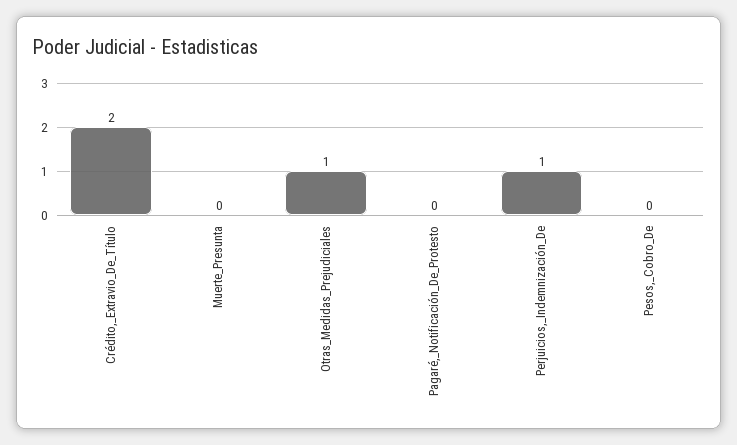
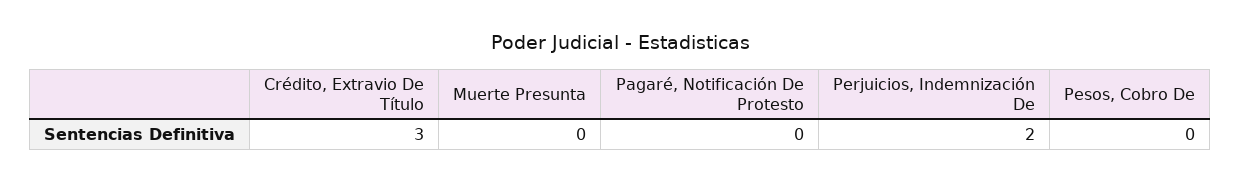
Crédito,_Extravio_De_Título: 2 -> 3
Otras_Medidas_Prejudiciales: 1 -> none
Perjuicios,_Indemnización_De: 1 -> 2

